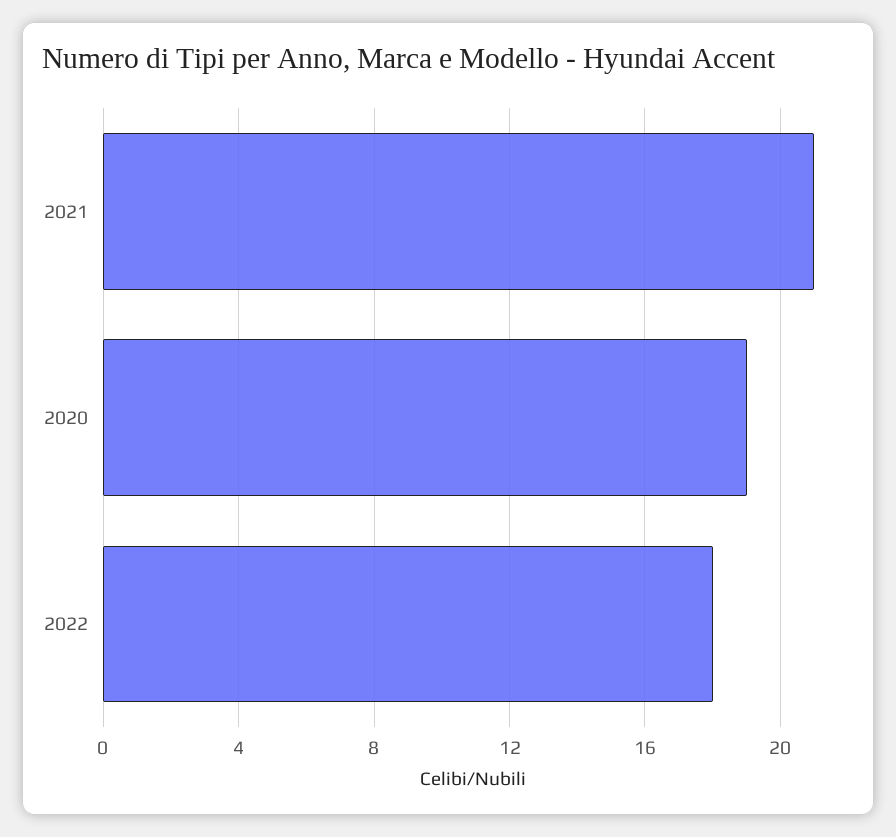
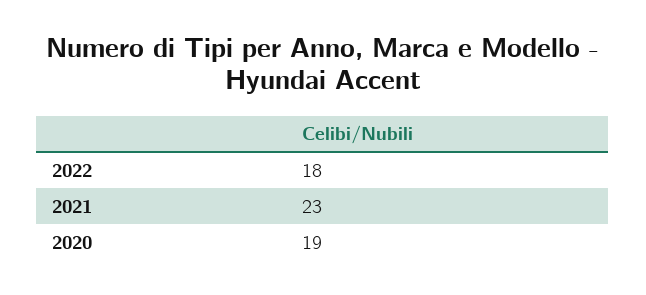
2021: 21 -> 23

